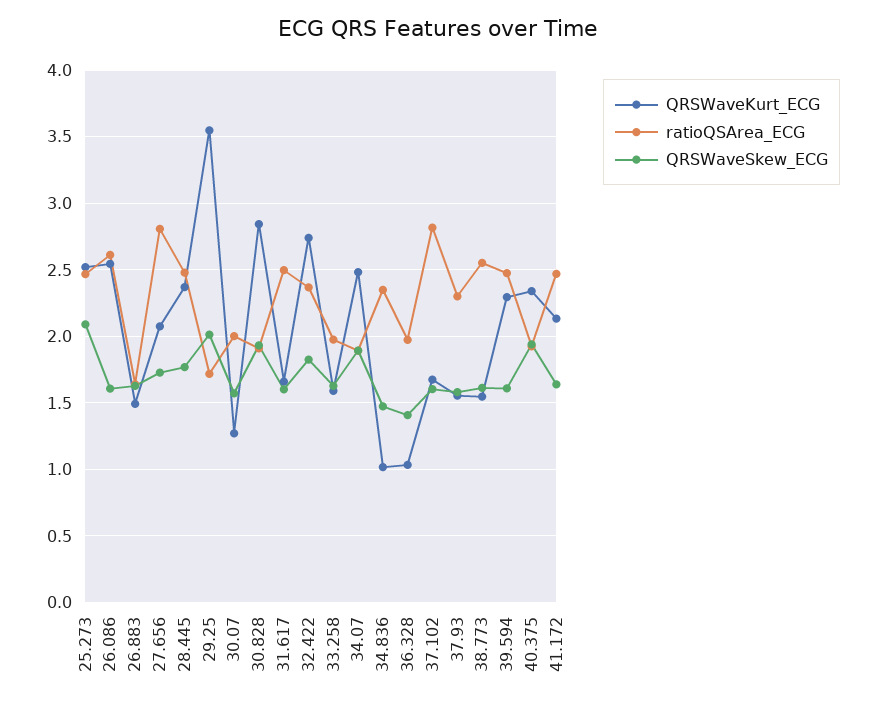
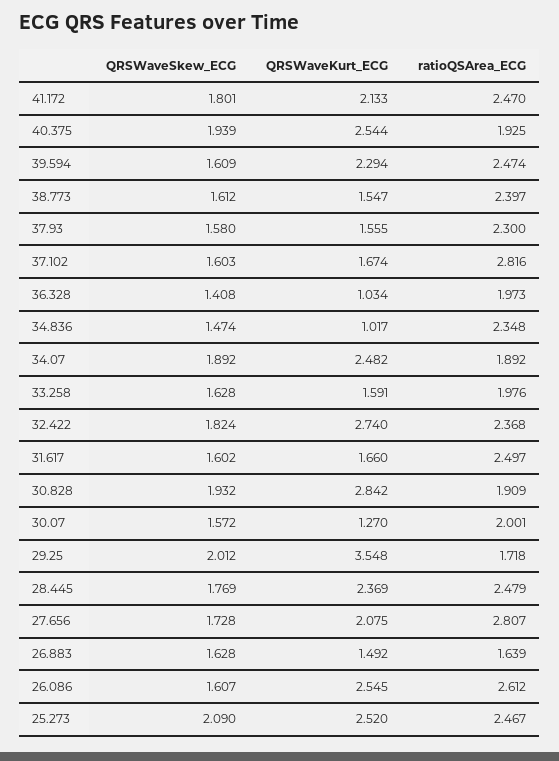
ratioQSArea_ECG, 38.773: 2.55 -> 2.397
QRSWaveKurt_ECG, 40.375: 2.35 -> 2.544
QRSWaveSkew_ECG, 41.172: 1.65 -> 1.801

